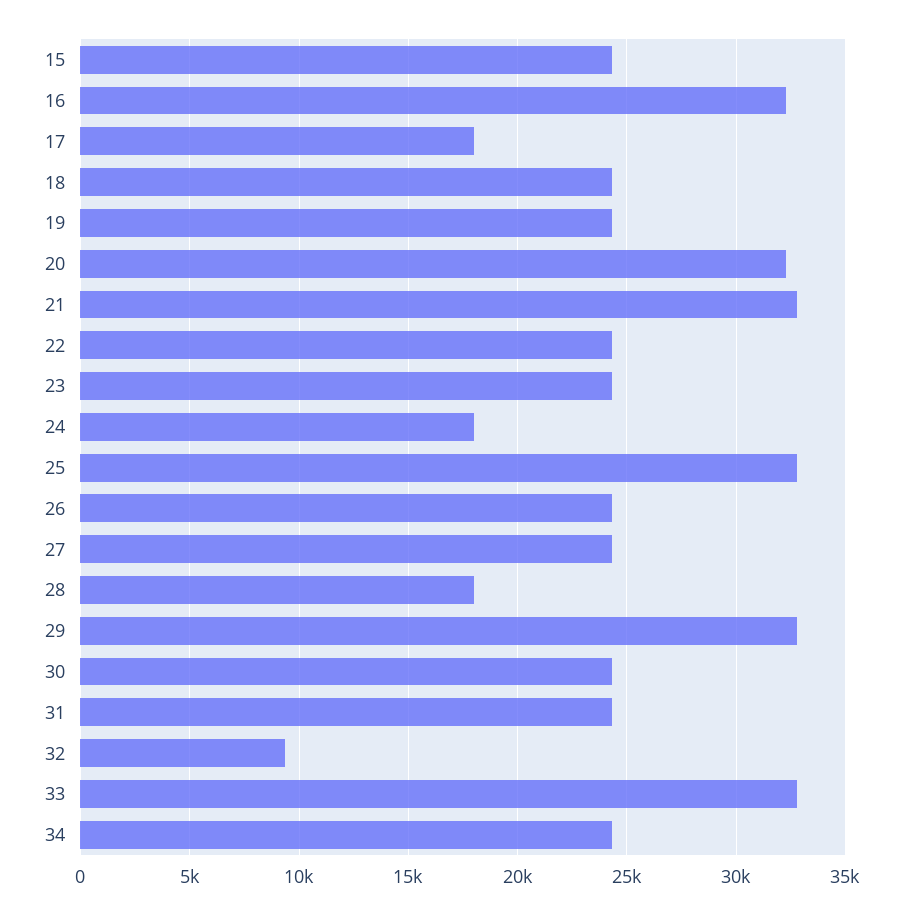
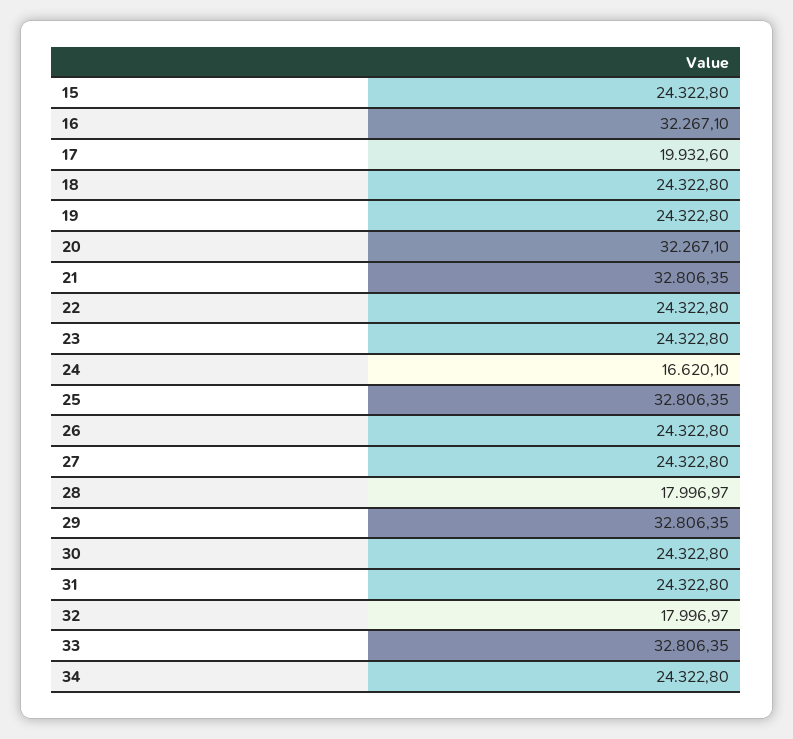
17: 18000 -> 19932.6
24: 18000 -> 16620.1
32: 9500 -> 17996.97

